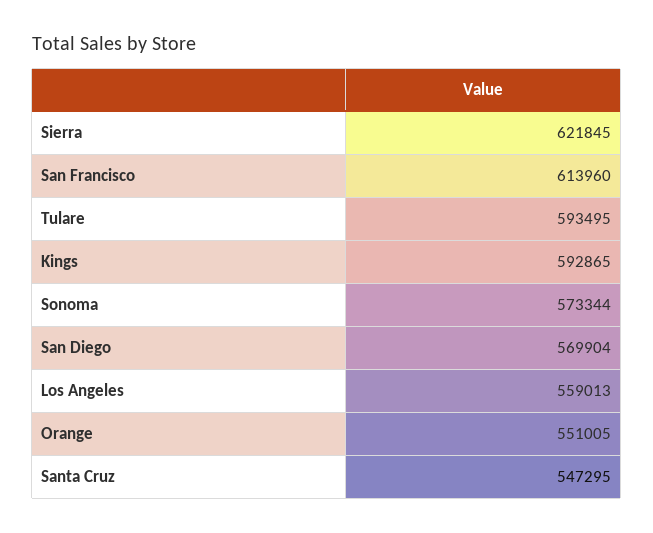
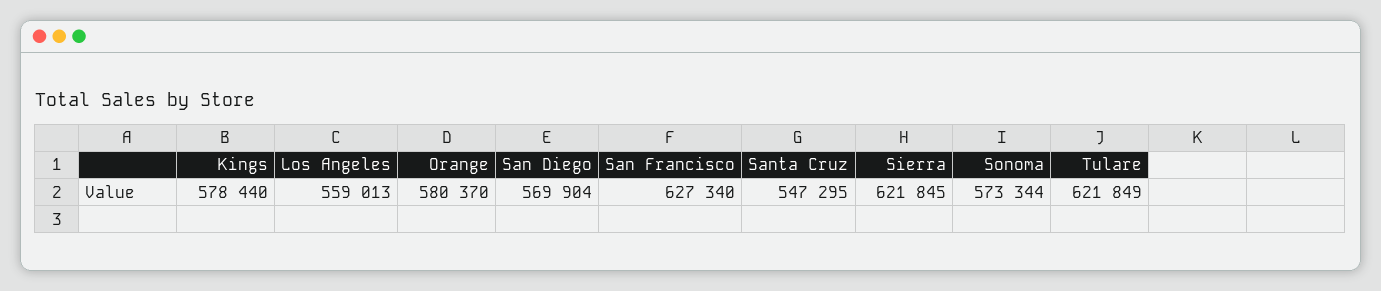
San Francisco: 613960 -> 627340
Tulare: 593495 -> 621849
Kings: 592865 -> 578440
Orange: 551005 -> 580370

